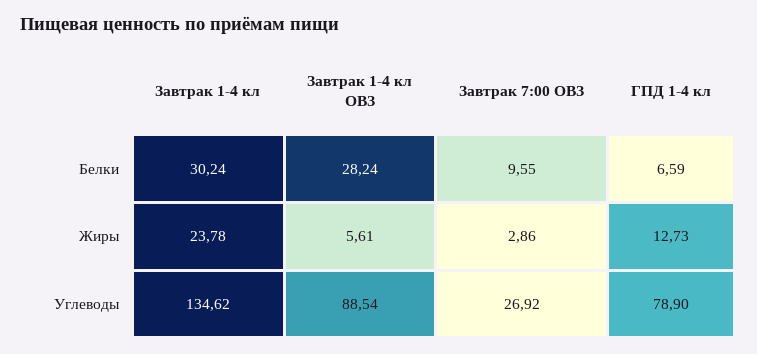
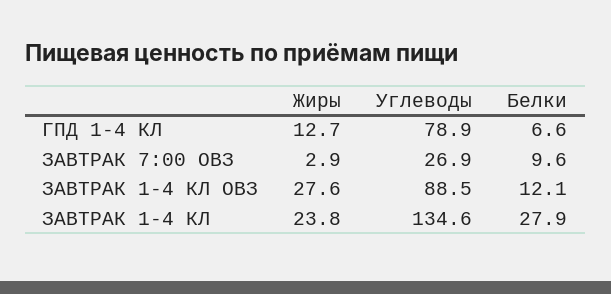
Завтрак 1-4 кл, Белки: 30.24 -> 27.9
Завтрак 1-4 кл ОВЗ, Белки: 28.24 -> 12.1
Завтрак 1-4 кл ОВЗ, Жиры: 5.61 -> 27.6

